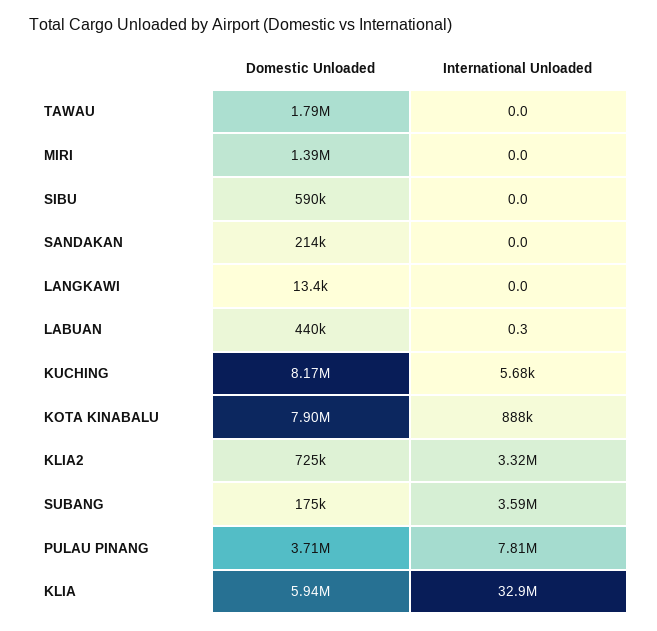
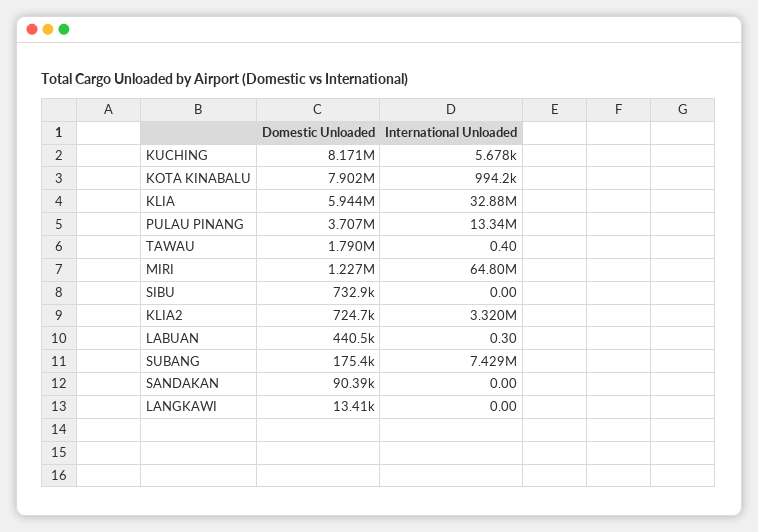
International Unloaded, TAWAU: 0 -> 0.4
Domestic Unloaded, MIRI: 1390000 -> 1227000
International Unloaded, MIRI: 0 -> 64800000
Domestic Unloaded, SIBU: 590000 -> 732900
Domestic Unloaded, SANDAKAN: 214000 -> 90390
International Unloaded, KOTA KINABALU: 888000 -> 994200
International Unloaded, SUBANG: 3590000 -> 7429000
International Unloaded, PULAU PINANG: 7810000 -> 13340000

